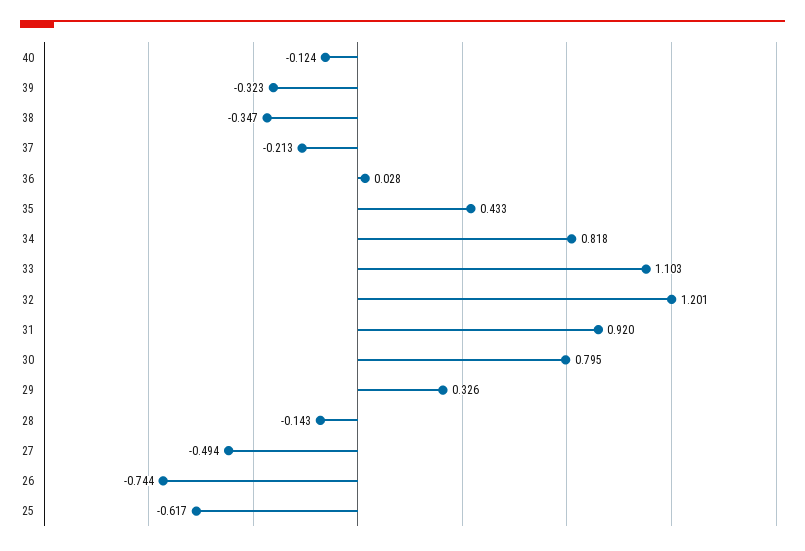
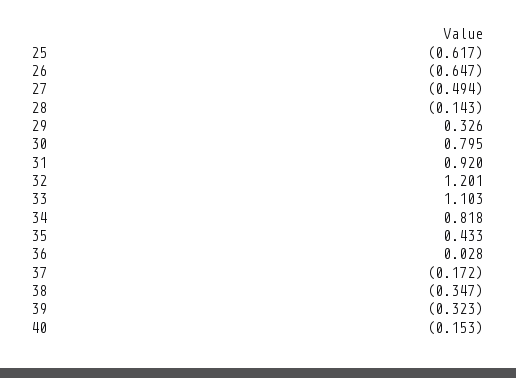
40: -0.124 -> -0.153
37: -0.213 -> -0.172
26: -0.744 -> -0.647

